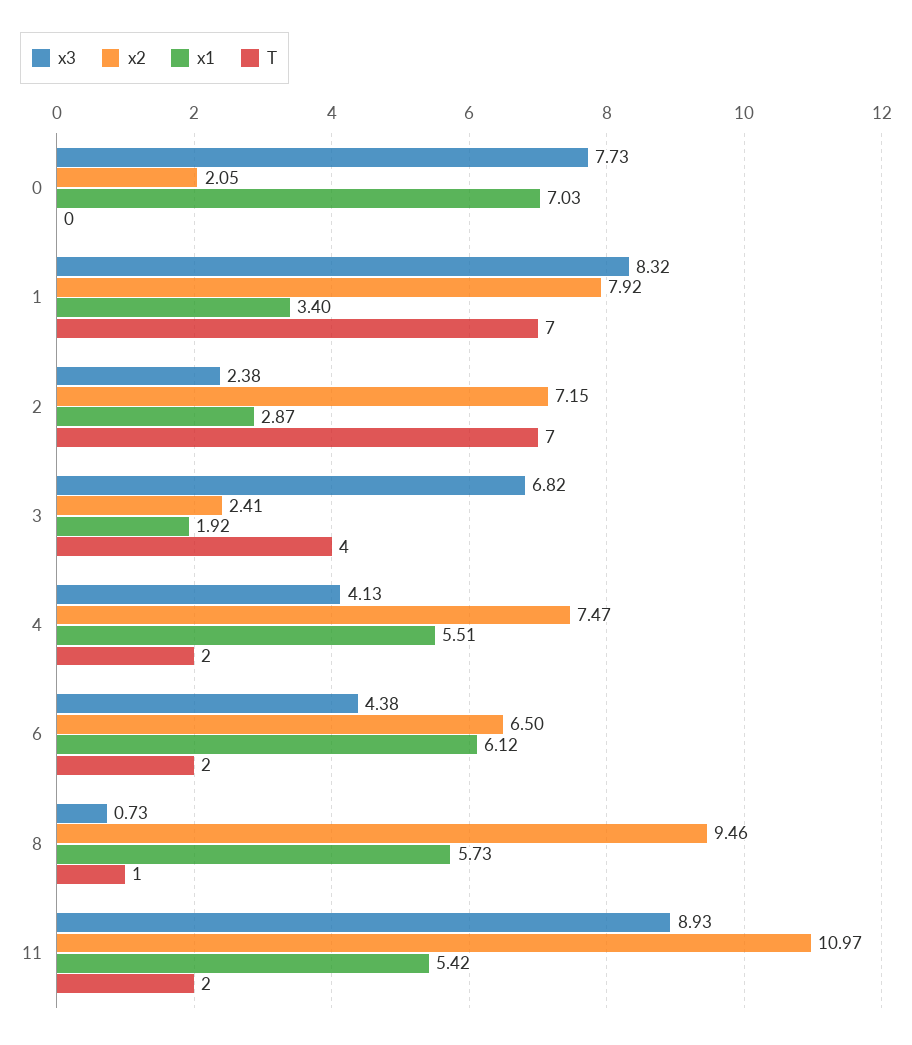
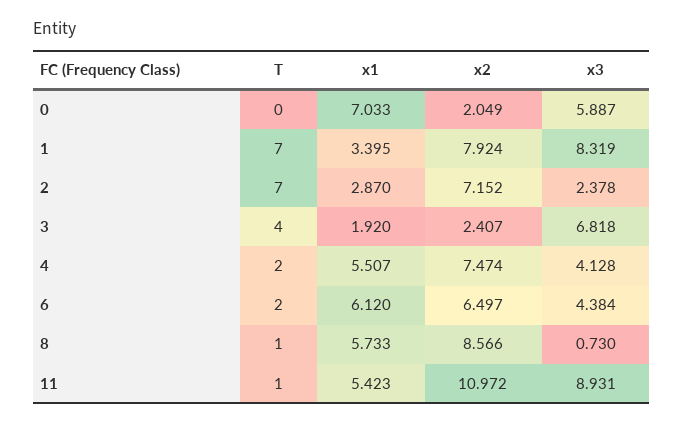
x3, 0: 7.73 -> 5.887
x2, 8: 9.46 -> 8.566
T, 11: 2 -> 1

